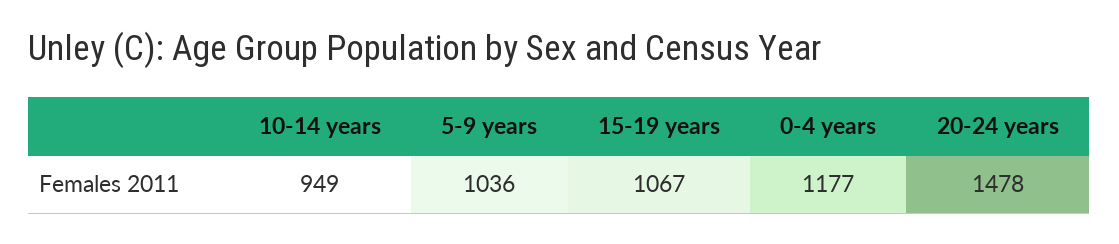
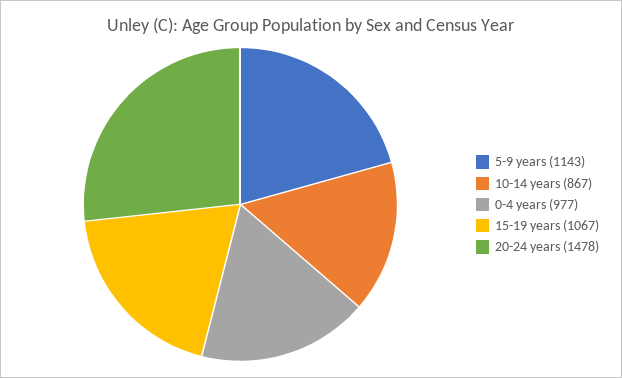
10-14 years: 949 -> 867
5-9 years: 1036 -> 1143
0-4 years: 1177 -> 977

